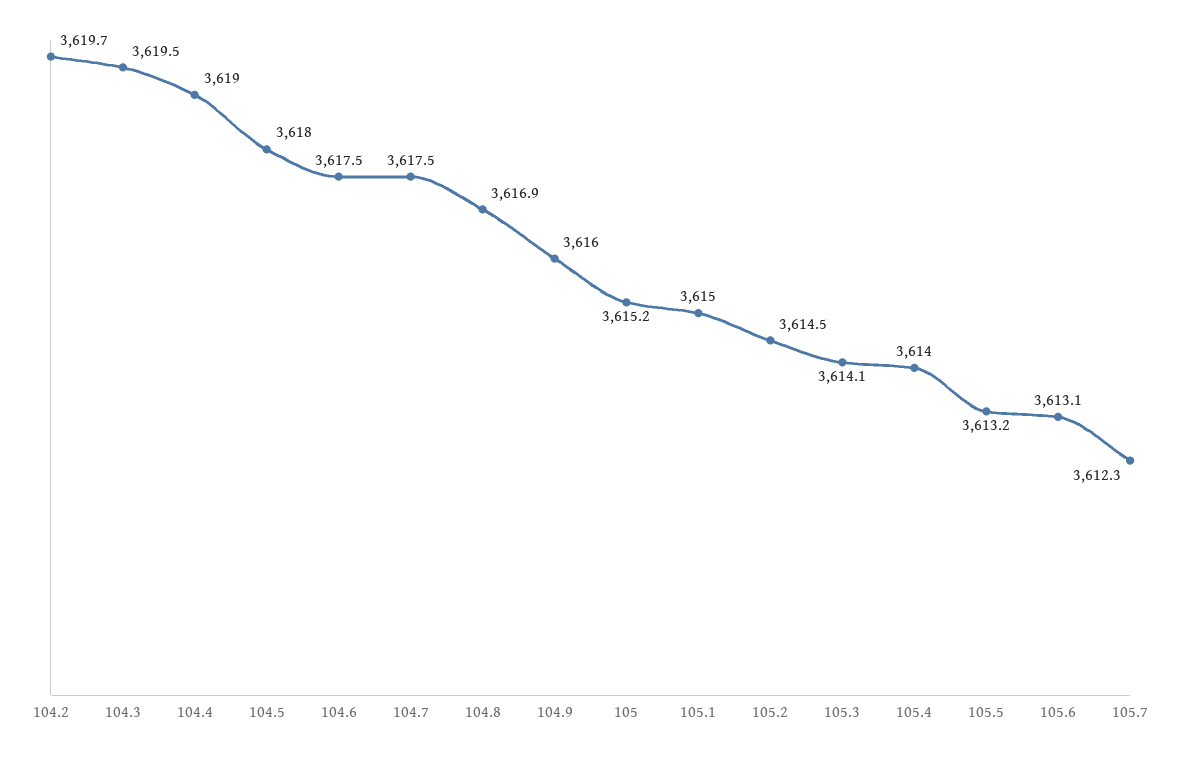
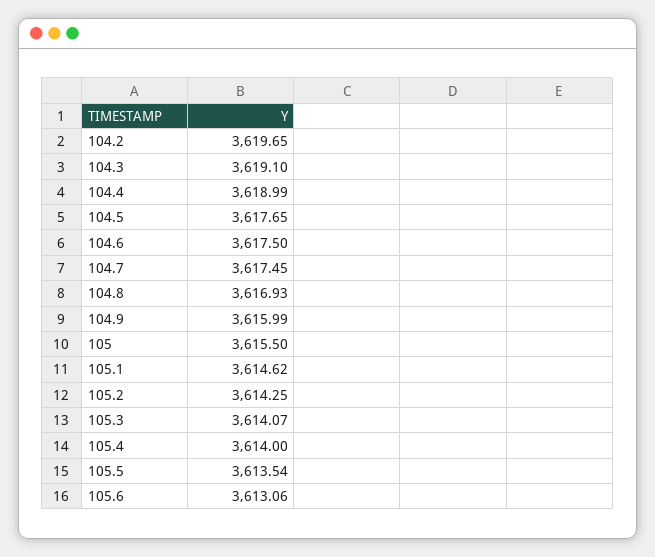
104.3: 3619.5 -> 3619.1
104.5: 3618 -> 3617.65
105: 3615.2 -> 3615.5
105.1: 3615 -> 3614.62
105.2: 3614.5 -> 3614.25
105.5: 3613.2 -> 3613.54
105.7: 3612.3 -> none

